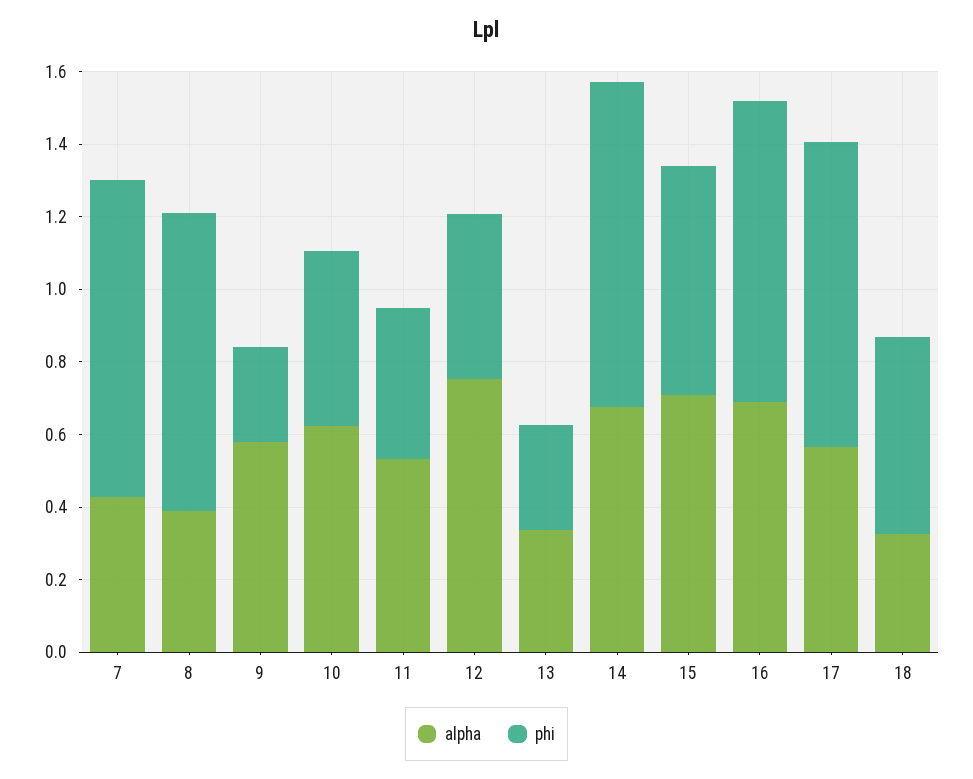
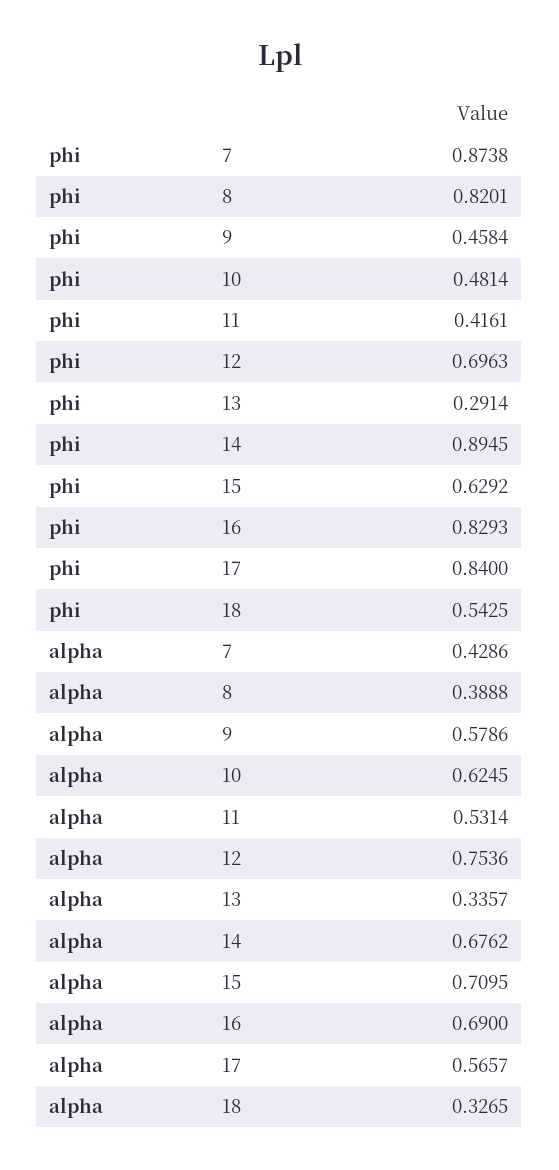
phi, 9: 0.25 -> 0.4584
phi, 12: 0.45 -> 0.6963

